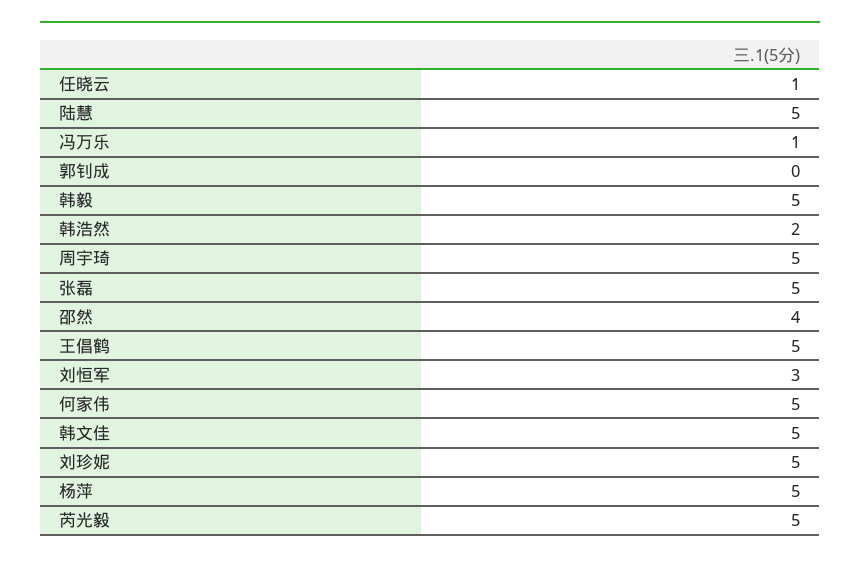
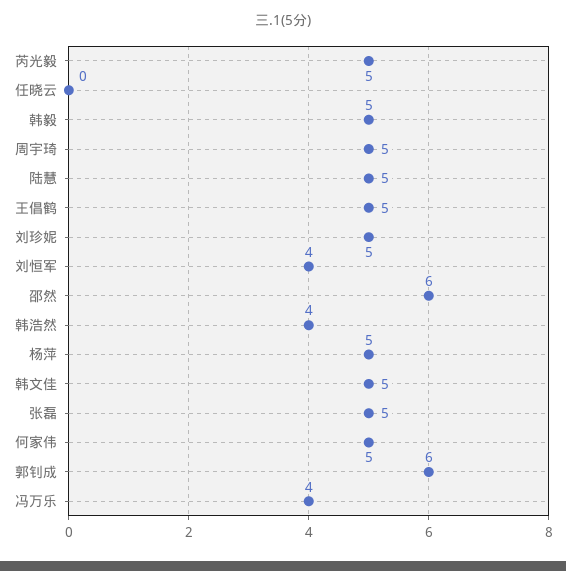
任晓云: 1 -> 0
冯万乐: 1 -> 4
郭钊成: 0 -> 6
韩浩然: 2 -> 4
邵然: 4 -> 6
刘恒军: 3 -> 4

